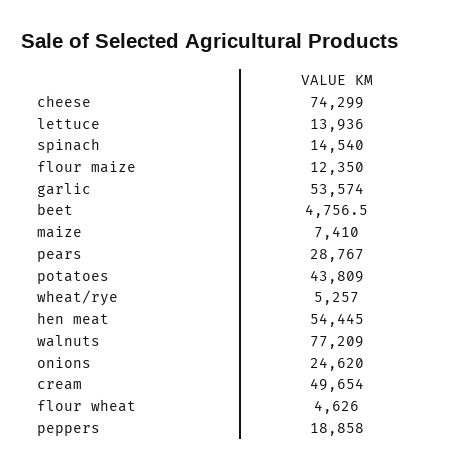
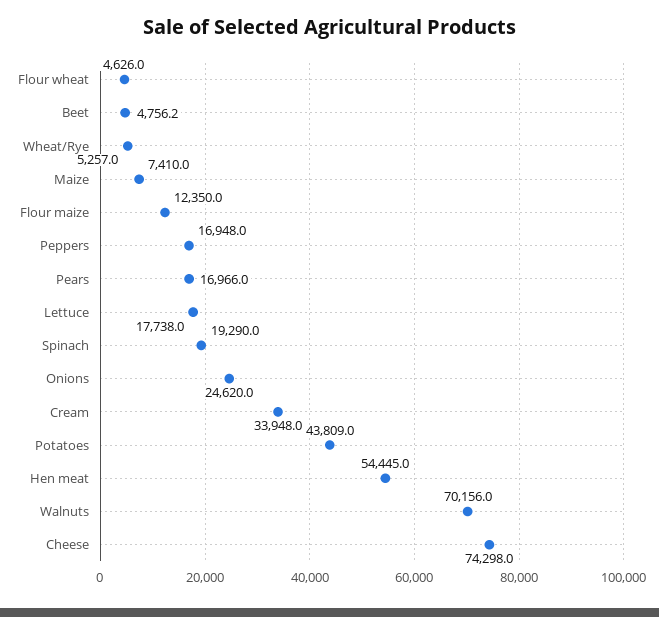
cheese: 74299 -> 74298
lettuce: 13936 -> 17738
spinach: 14540 -> 19290
garlic: 53574 -> none
beet: 4756.5 -> 4756.2
pears: 28767 -> 16966
walnuts: 77209 -> 70156
cream: 49654 -> 33948
peppers: 18858 -> 16948

